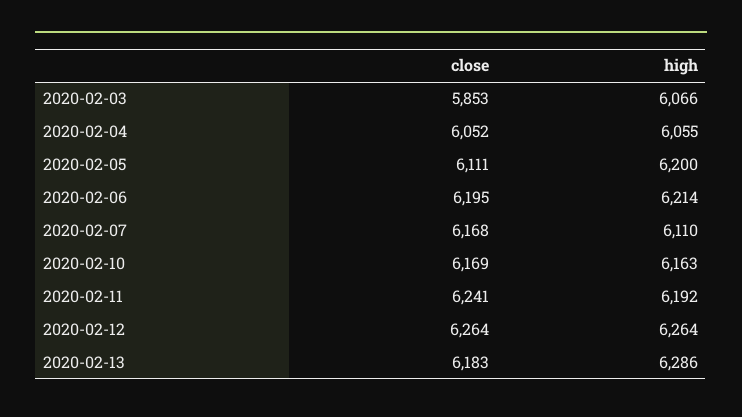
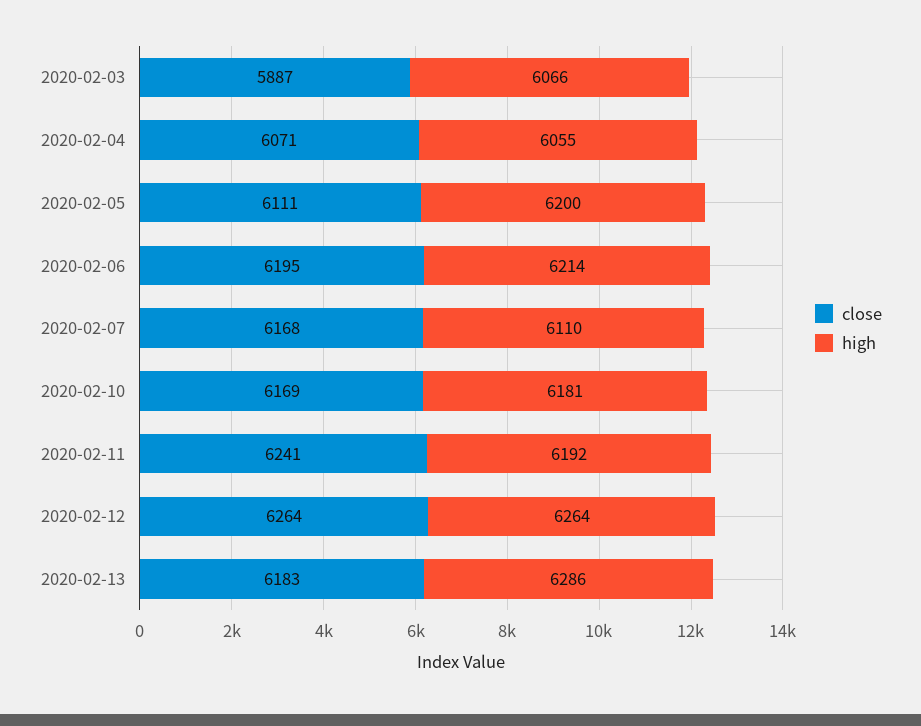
close, 2020-02-03: 5853 -> 5887
close, 2020-02-04: 6052 -> 6071
high, 2020-02-10: 6163 -> 6181

